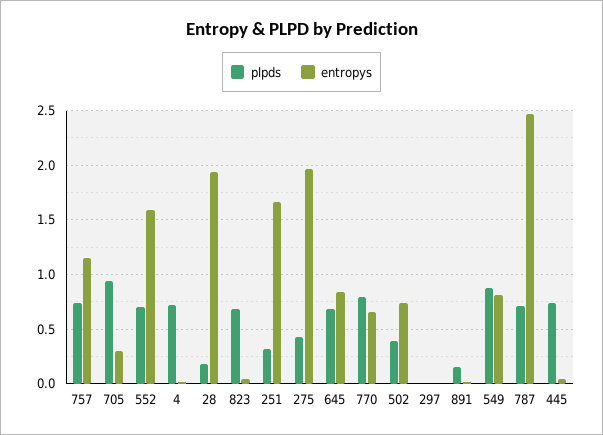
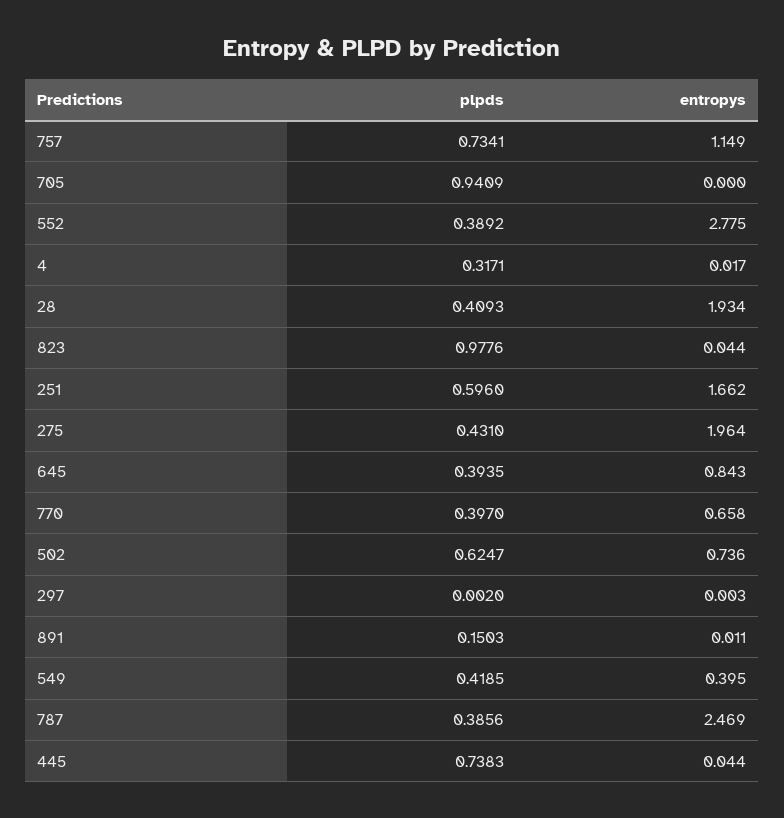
entropys, 705: 0.3 -> 0
plpds, 552: 0.7 -> 0.3892
entropys, 552: 1.6 -> 2.775
plpds, 4: 0.7 -> 0.3171
plpds, 28: 0.2 -> 0.4093
plpds, 823: 0.7 -> 0.9776
plpds, 251: 0.3 -> 0.596
plpds, 645: 0.7 -> 0.3935
plpds, 770: 0.8 -> 0.397
plpds, 502: 0.4 -> 0.6247
plpds, 549: 0.9 -> 0.4185
entropys, 549: 0.8 -> 0.395
plpds, 787: 0.7 -> 0.3856

